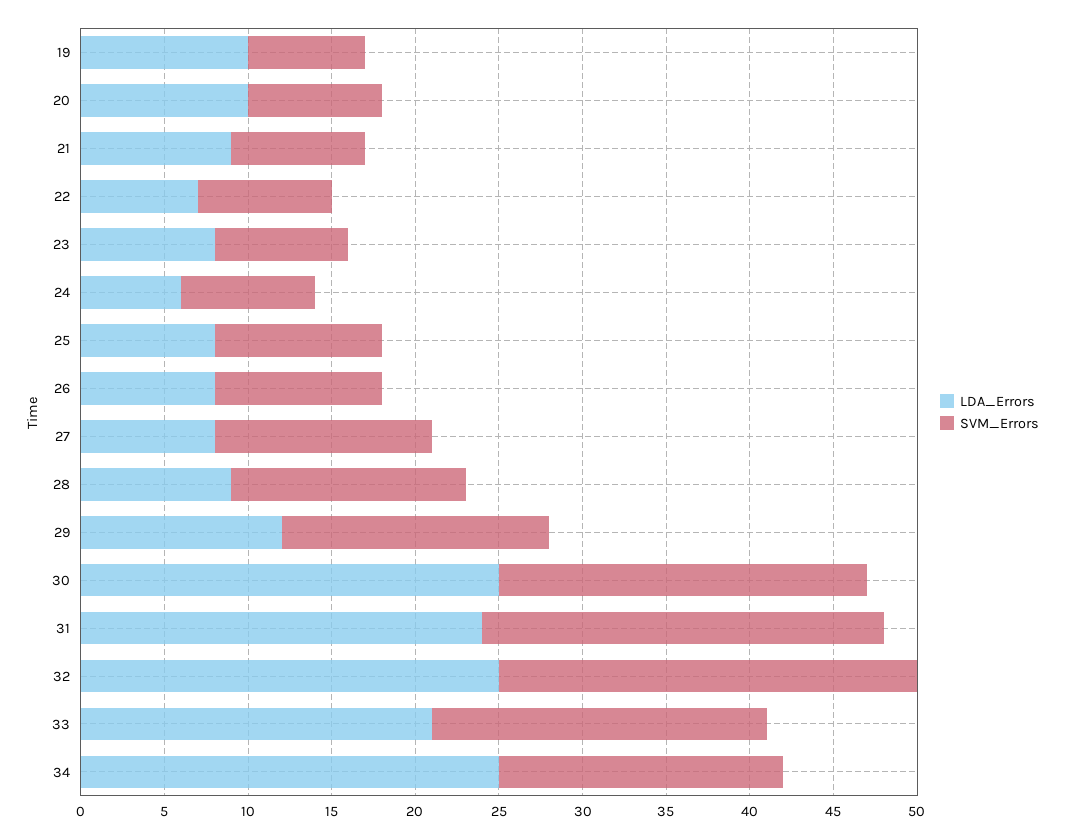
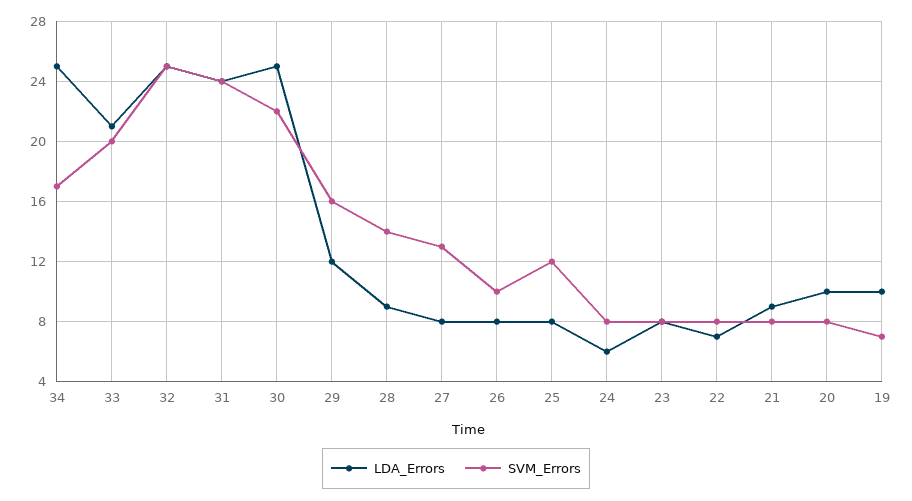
SVM_Errors, 25: 10 -> 12

